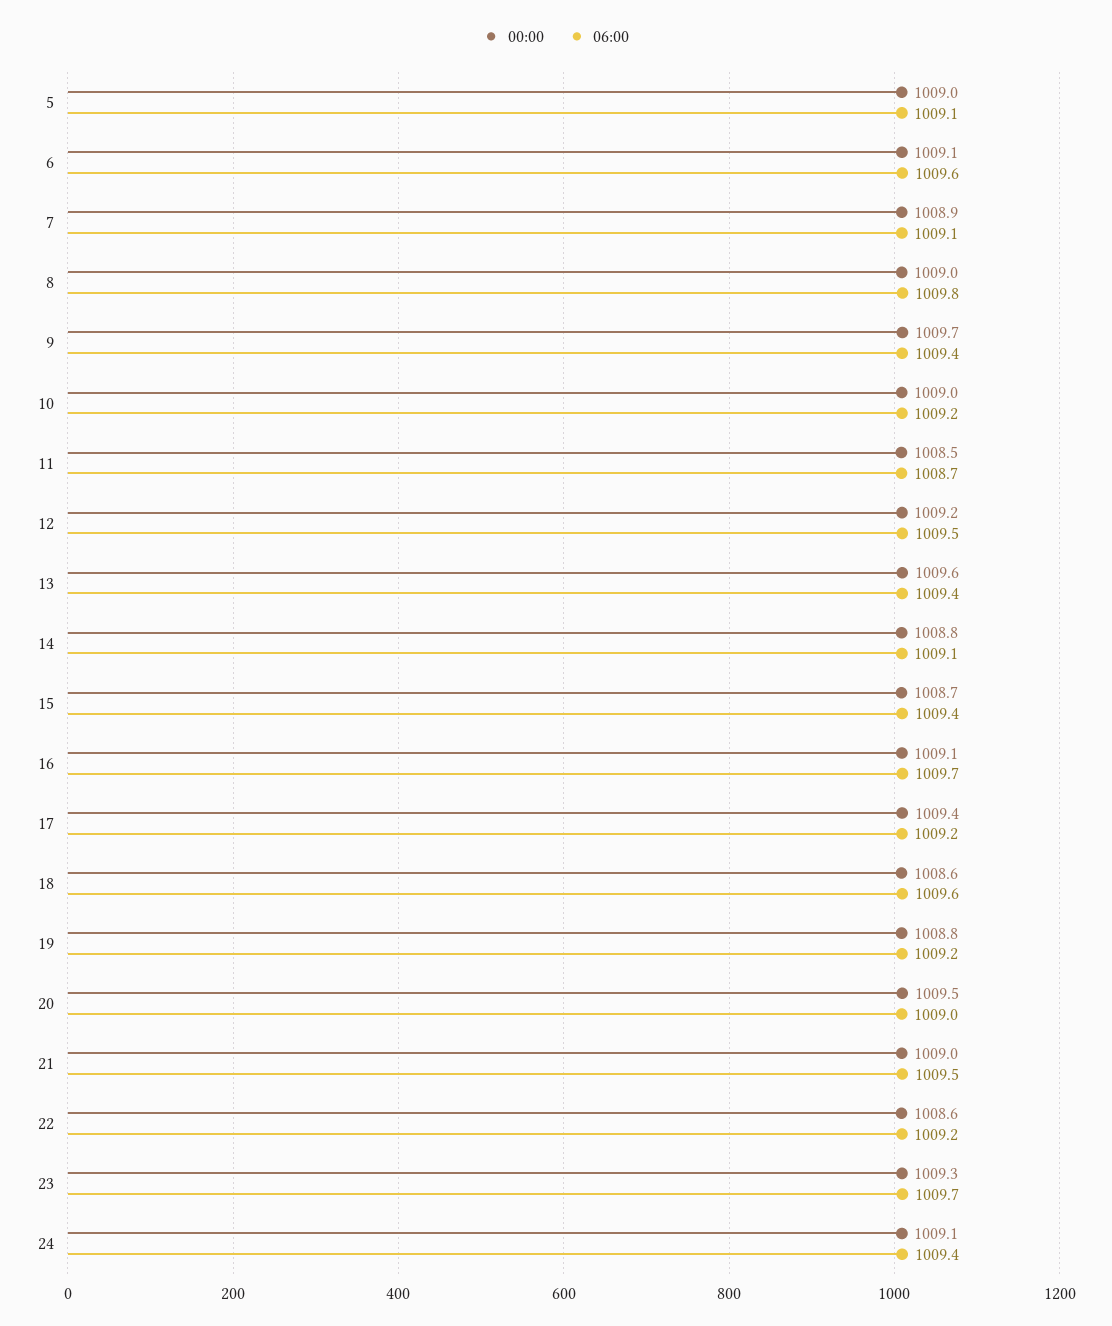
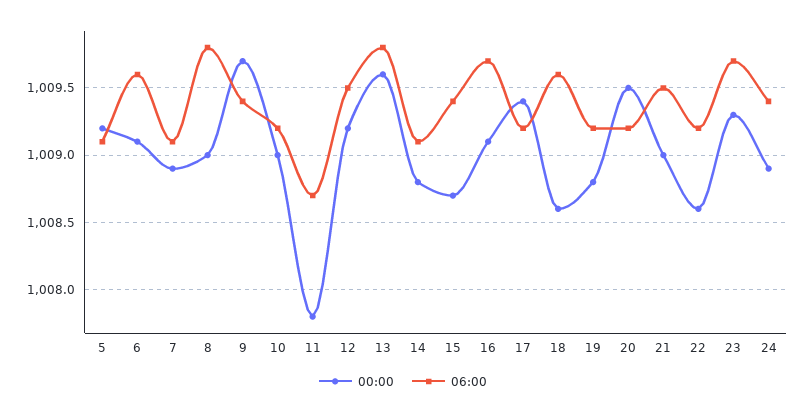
00:00, 5: 1009 -> 1009.2
00:00, 11: 1008.5 -> 1007.8
06:00, 13: 1009.4 -> 1009.8
06:00, 20: 1009 -> 1009.2
00:00, 24: 1009.1 -> 1008.9

